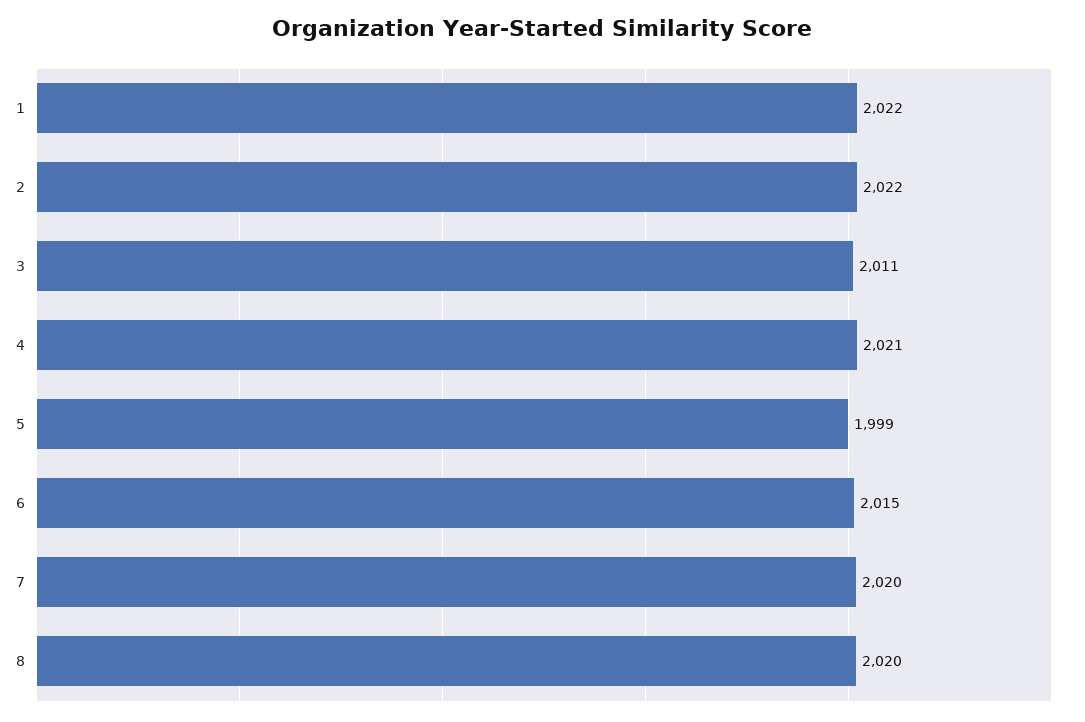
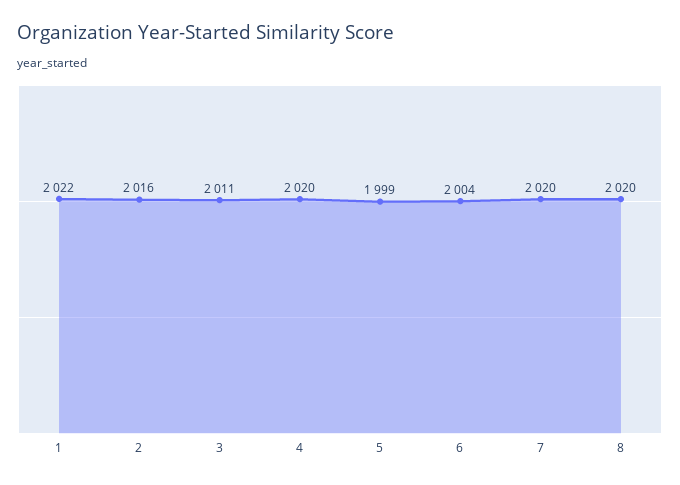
2: 2022 -> 2016
4: 2021 -> 2020
6: 2015 -> 2004

